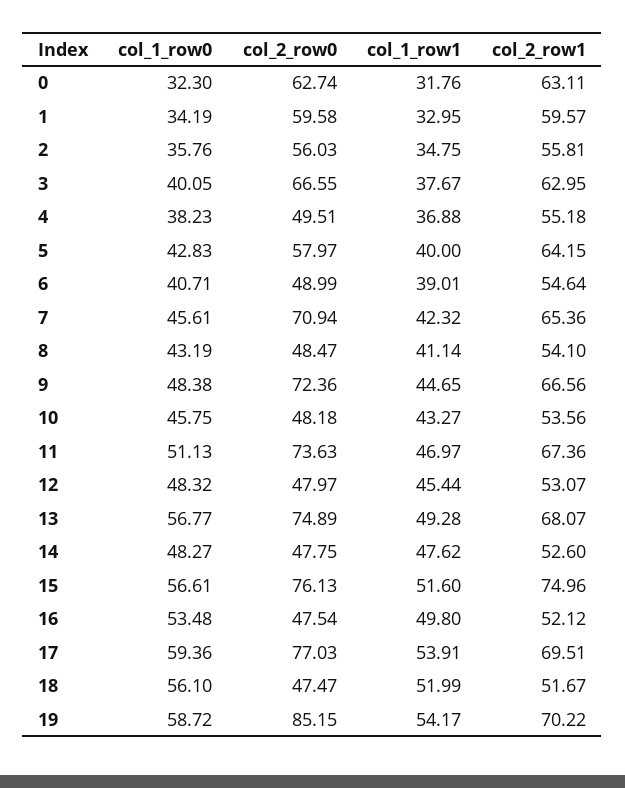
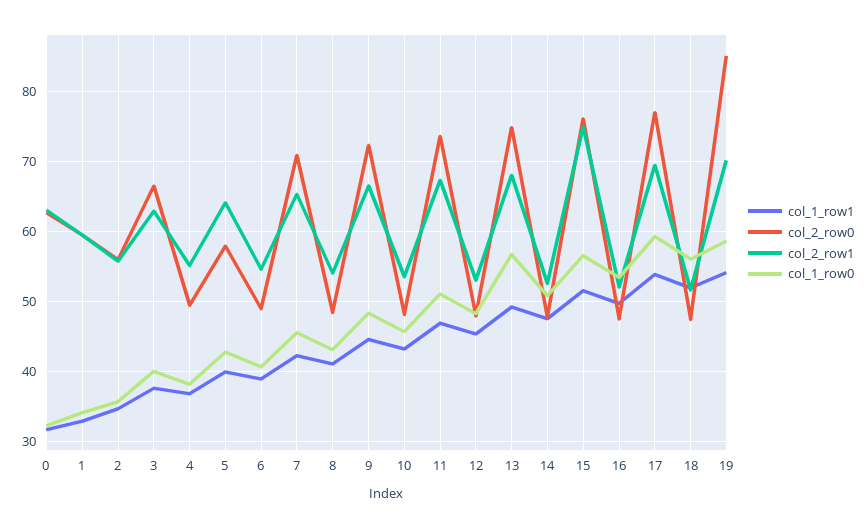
col_1_row0, 14: 48.27 -> 51

